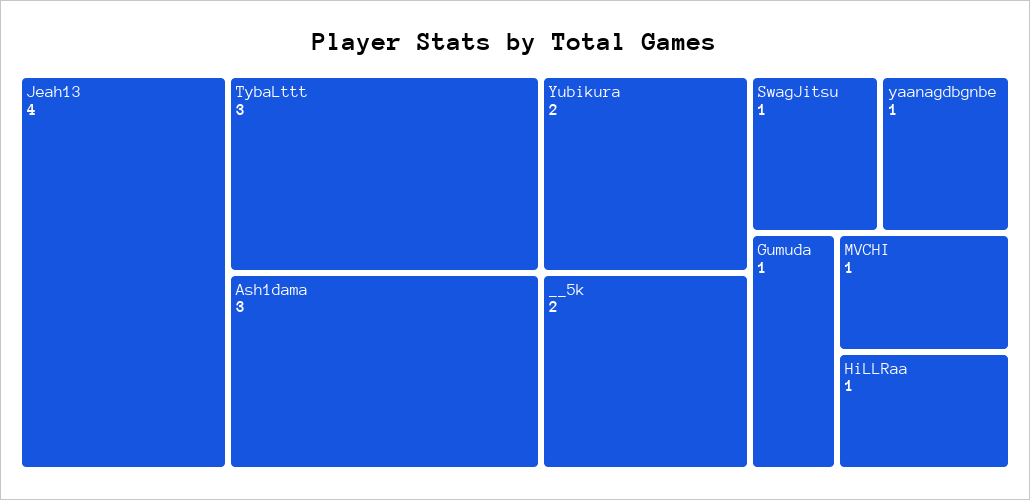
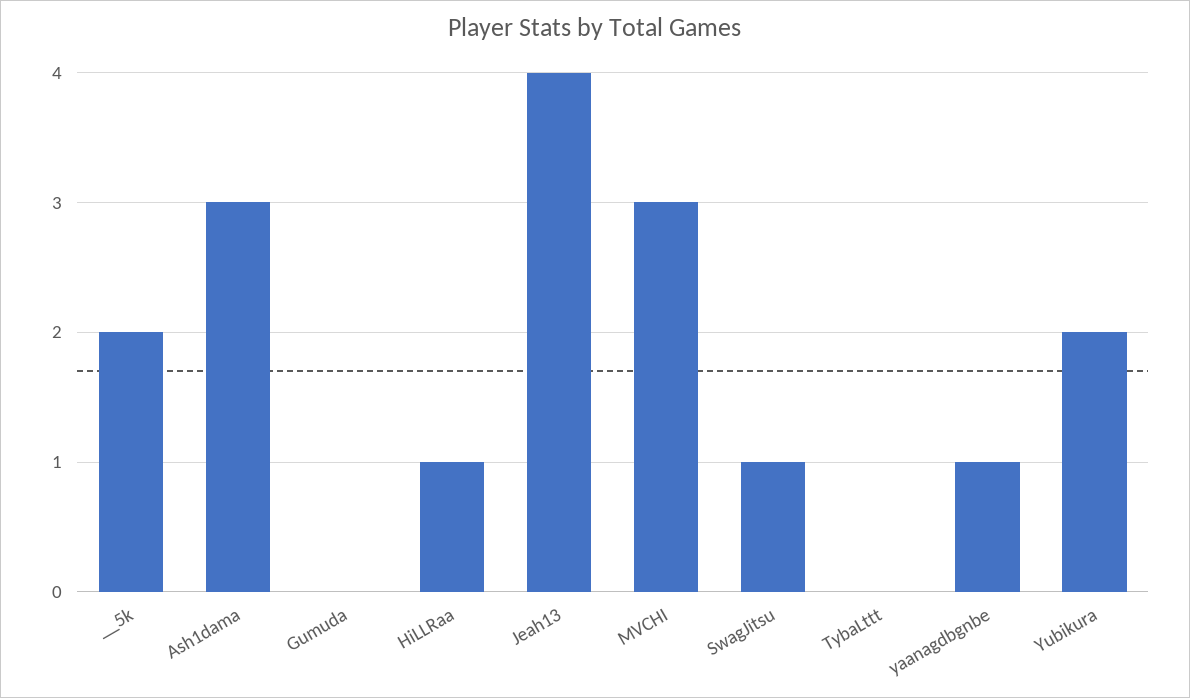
TybaLttt: 3 -> 0
Gumuda: 1 -> 0
MVCHI: 1 -> 3

